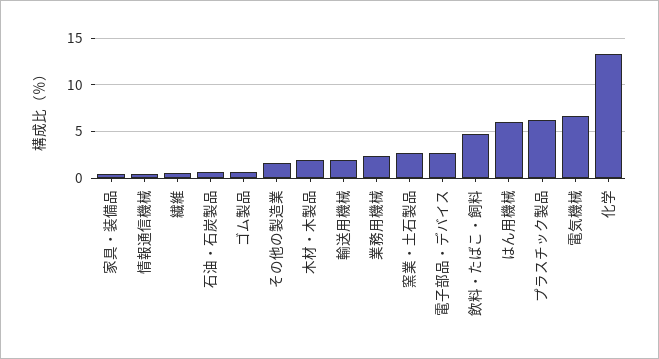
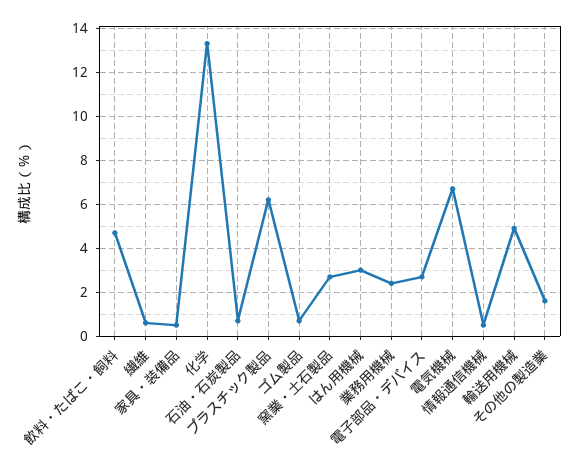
木材・木製品: 2 -> none
輸送用機械: 2 -> 5
はん用機械: 6 -> 3

